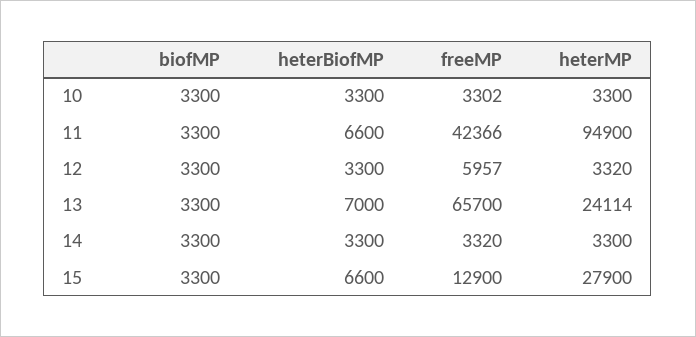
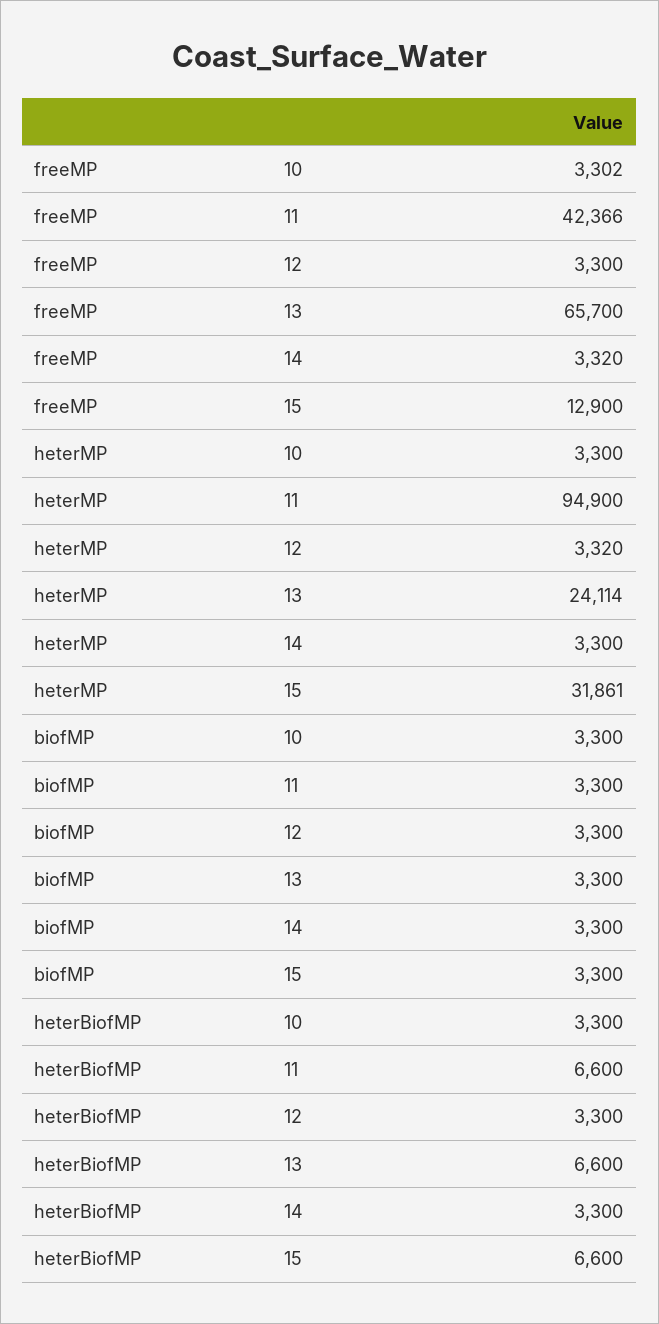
freeMP, 12: 5957 -> 3300
heterBiofMP, 13: 7000 -> 6600
heterMP, 15: 27900 -> 31861

